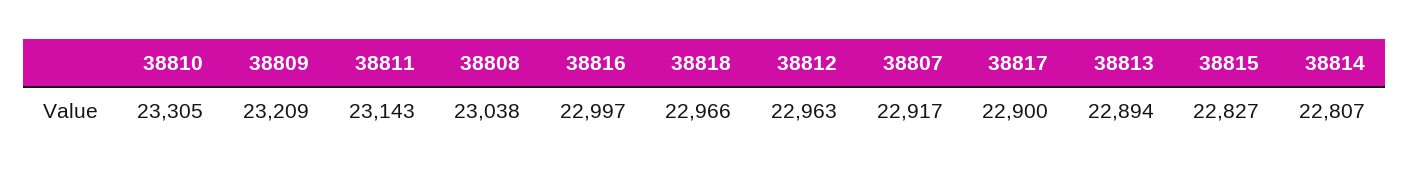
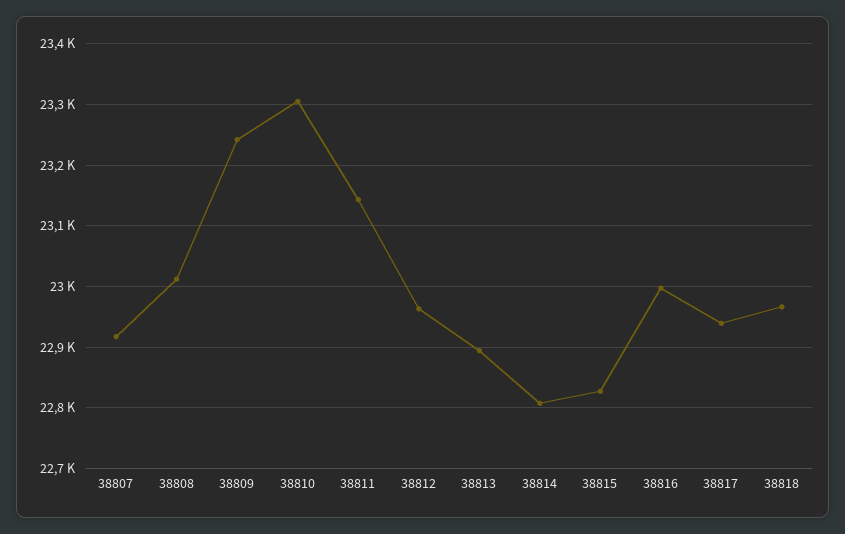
38809: 23209 -> 23240
38808: 23038 -> 23010
38817: 22900 -> 22940

